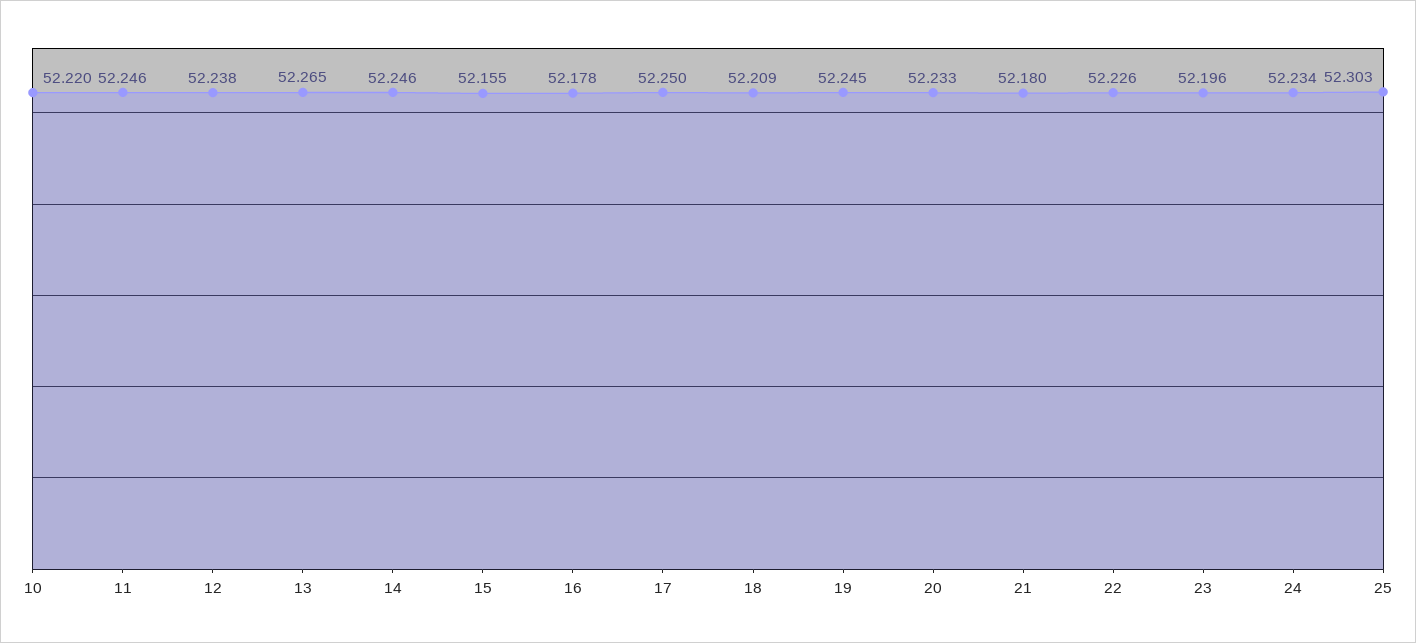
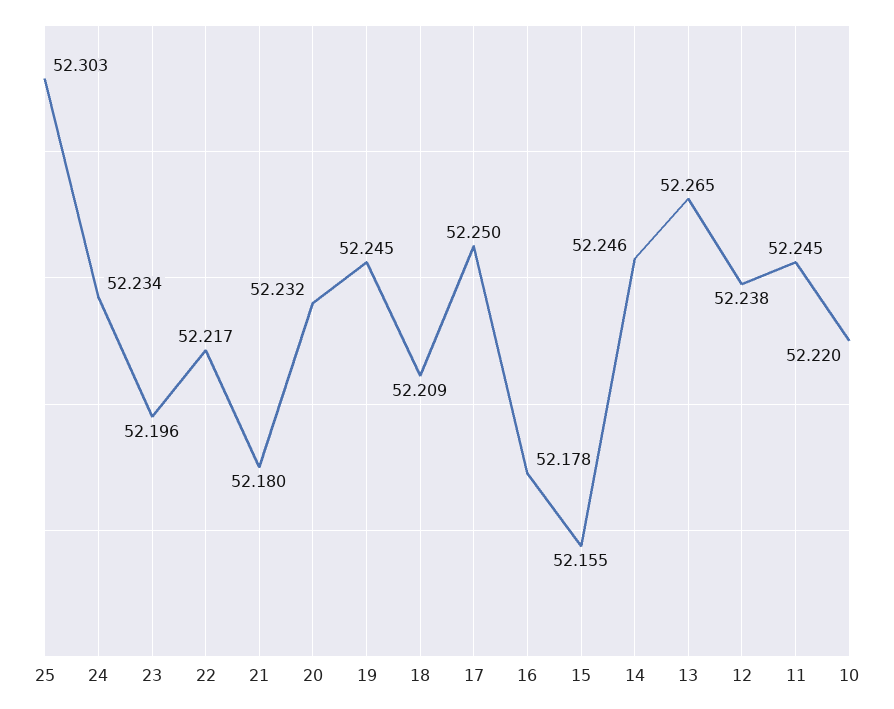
11: 52.246 -> 52.245
20: 52.233 -> 52.232
22: 52.226 -> 52.217

